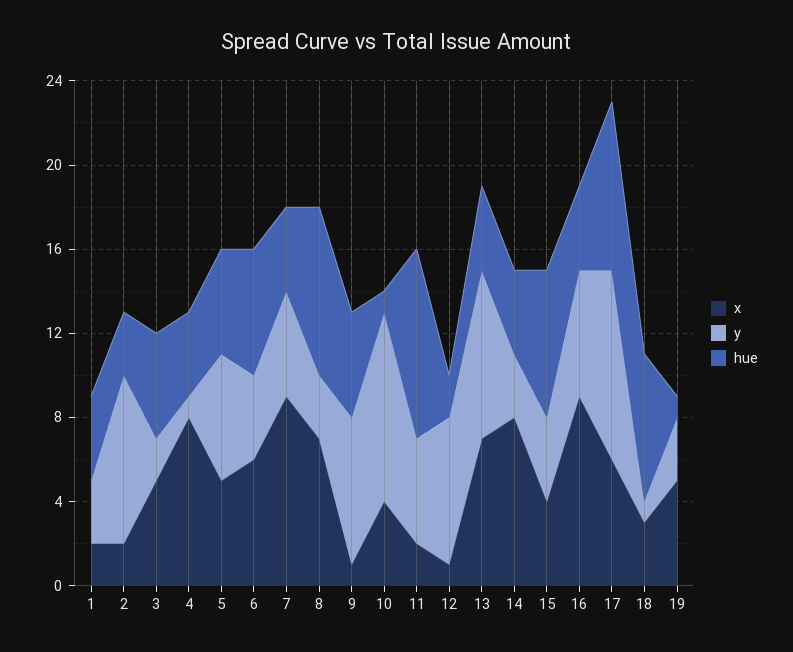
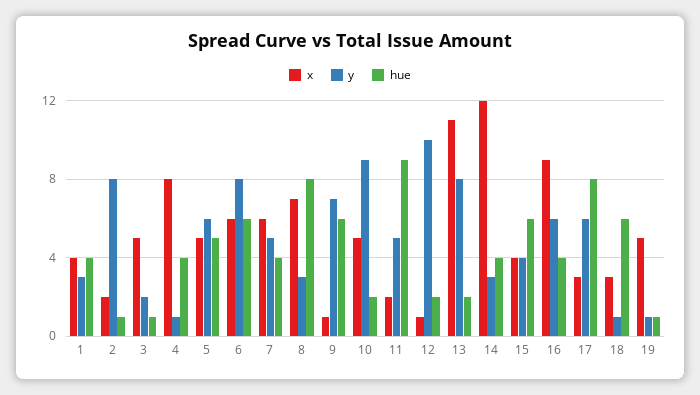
x, 1: 2 -> 4
hue, 2: 3 -> 1
hue, 3: 5 -> 1
y, 6: 4 -> 8
x, 7: 9 -> 6
hue, 9: 5 -> 6
x, 10: 4 -> 5
hue, 10: 1 -> 2
y, 12: 7 -> 10
x, 13: 7 -> 11
hue, 13: 4 -> 2
x, 14: 8 -> 12
hue, 15: 7 -> 6
x, 17: 6 -> 3
y, 17: 9 -> 6
hue, 18: 7 -> 6
y, 19: 3 -> 1

